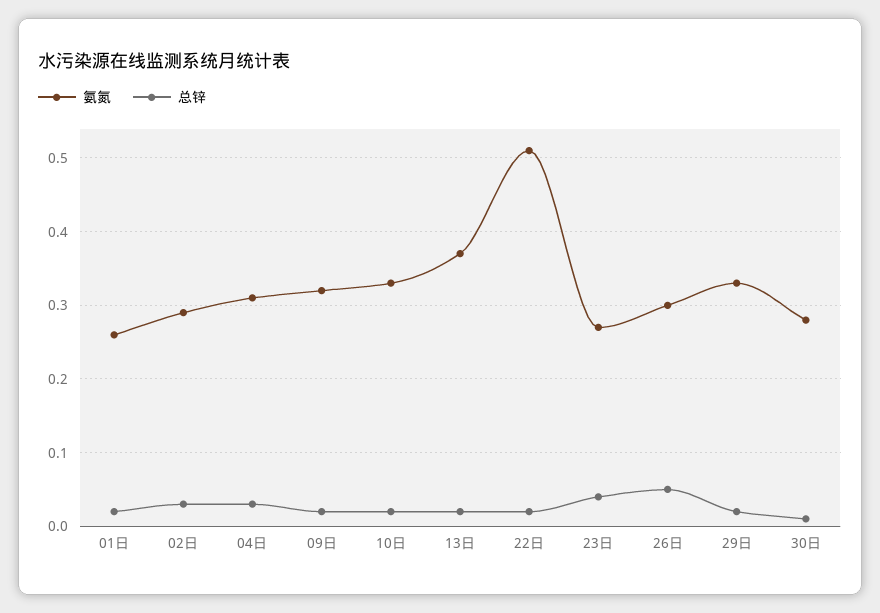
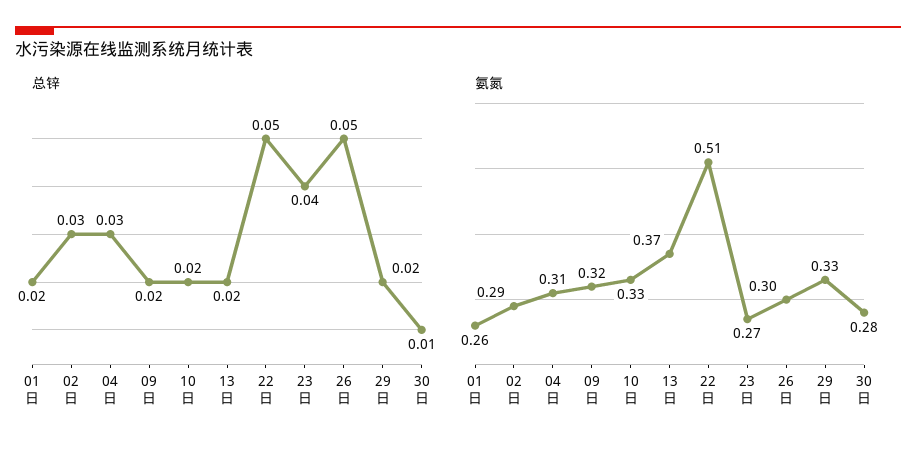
总锌, 22日: 0.02 -> 0.05

